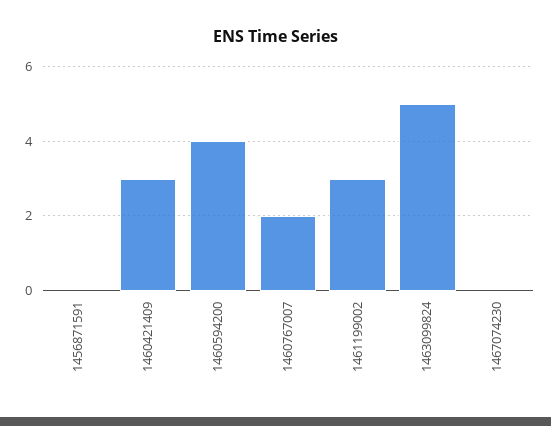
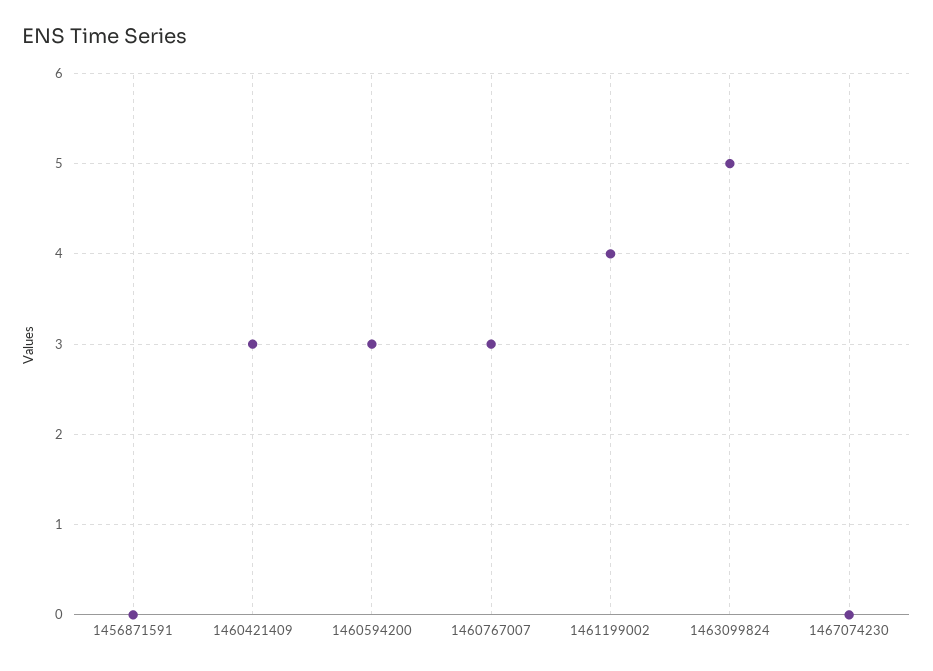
1460594200: 4 -> 3
1460767007: 2 -> 3
1461199002: 3 -> 4

